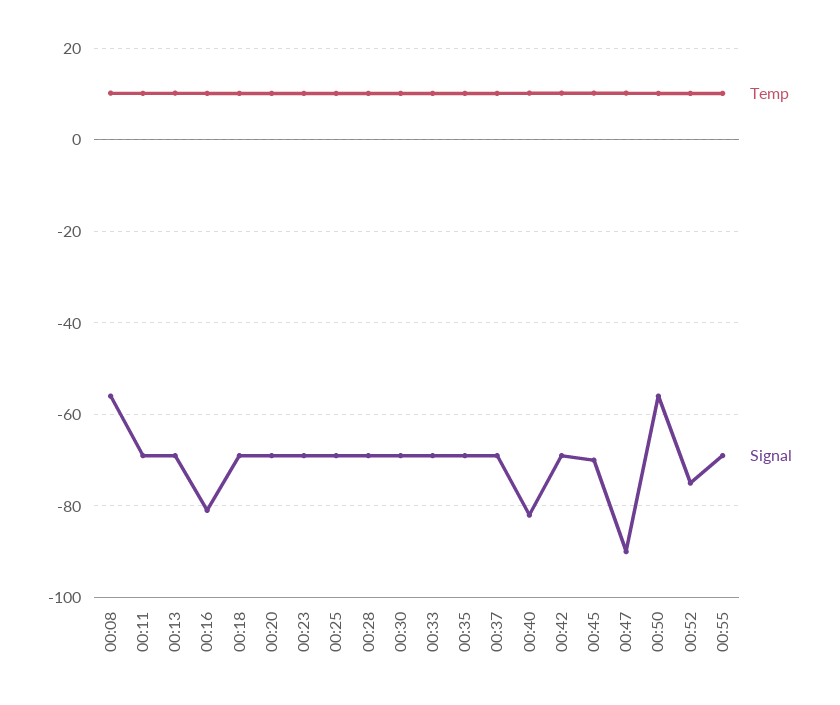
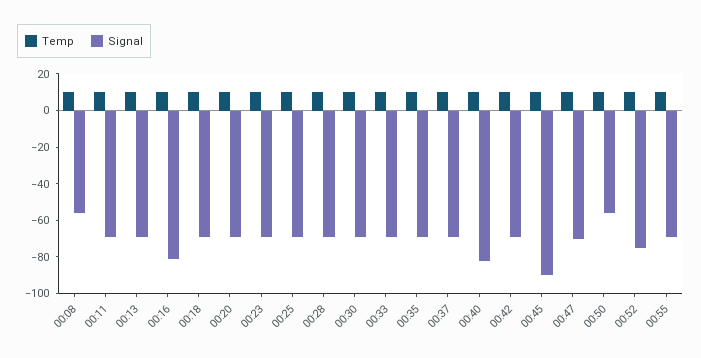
Signal, 00:45: -70 -> -90
Signal, 00:47: -90 -> -70

